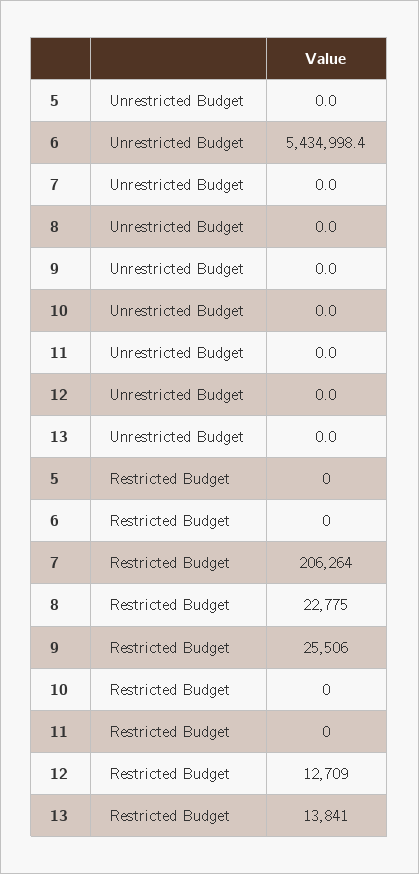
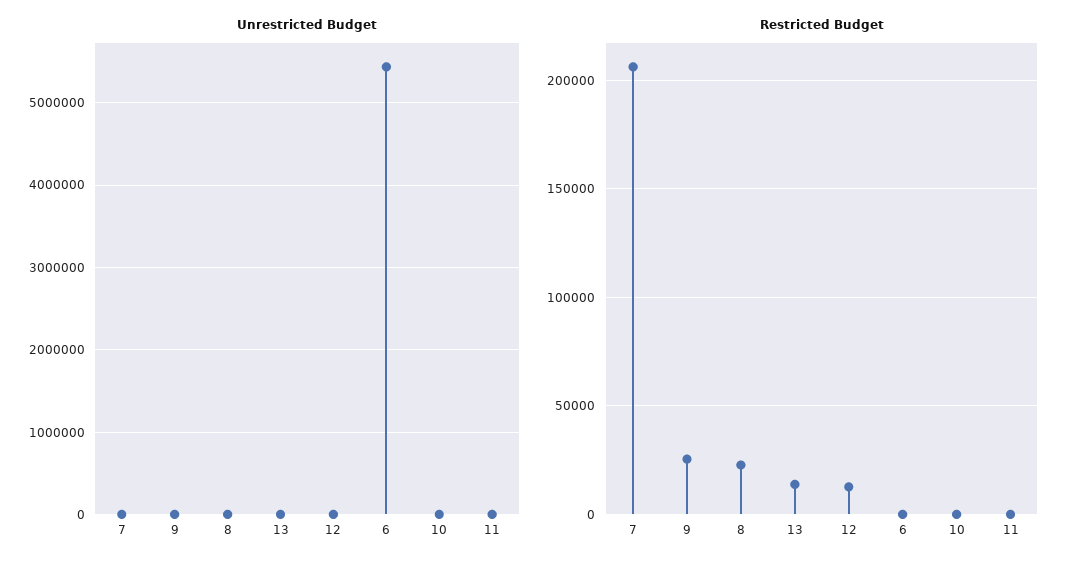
Unrestricted Budget, 5: 0 -> none
Restricted Budget, 5: 0 -> none

